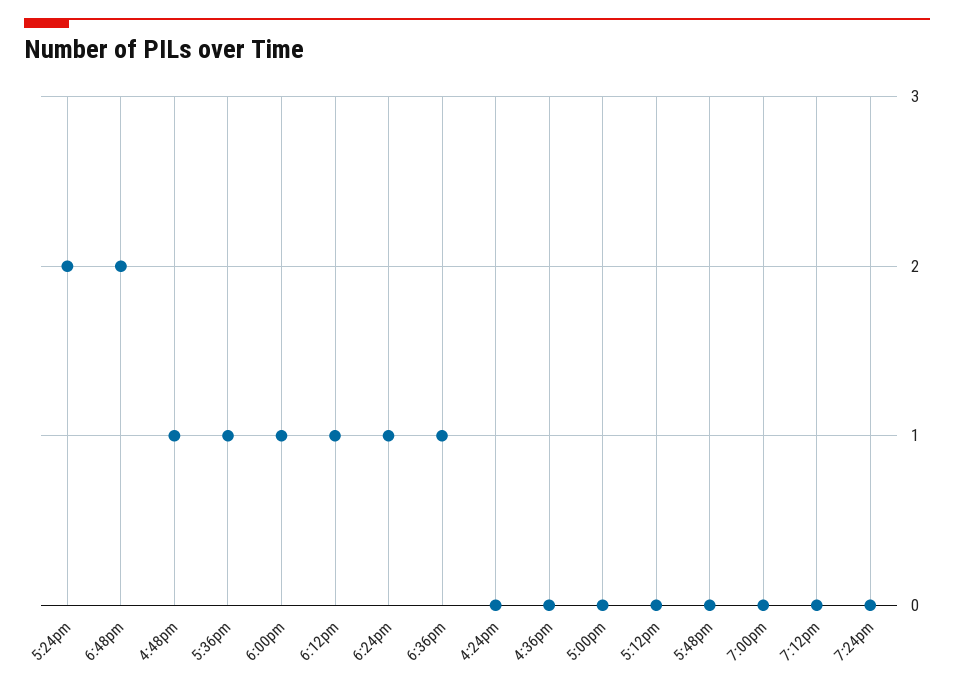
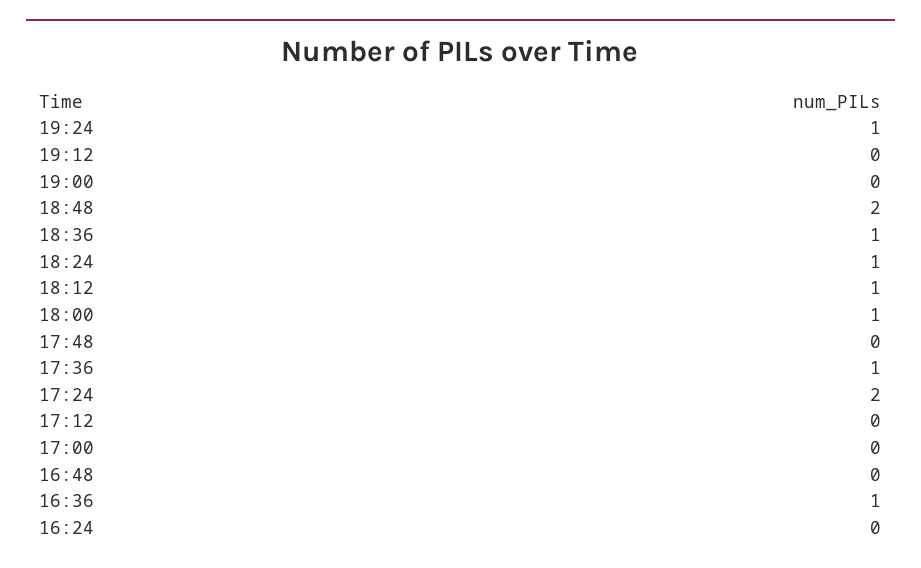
4:48pm: 1 -> 0
4:36pm: 0 -> 1
7:24pm: 0 -> 1

